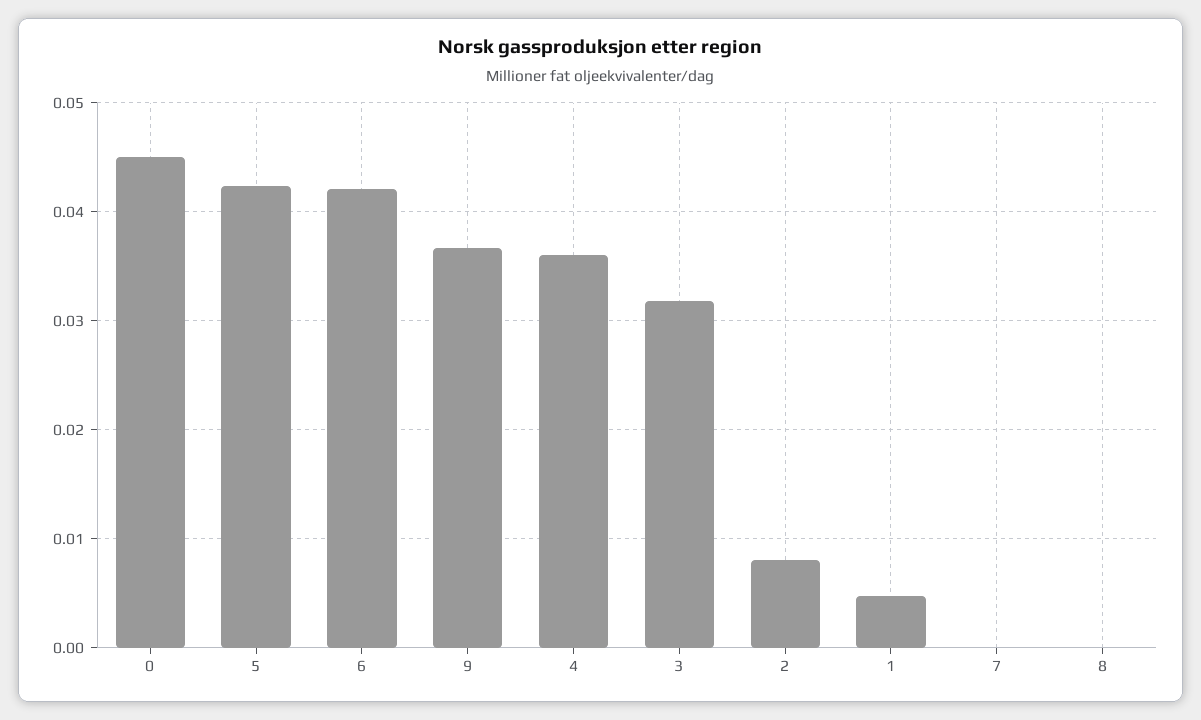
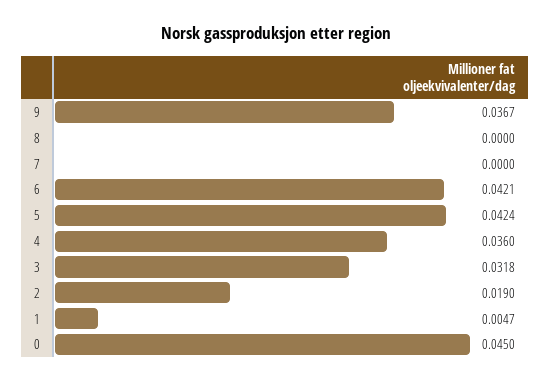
2: 0.008 -> 0.019

